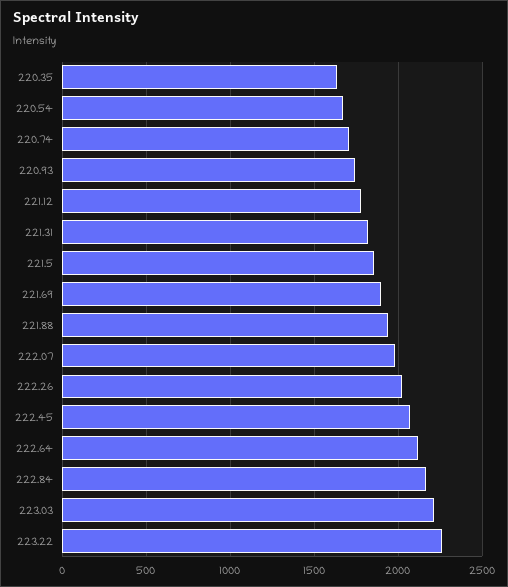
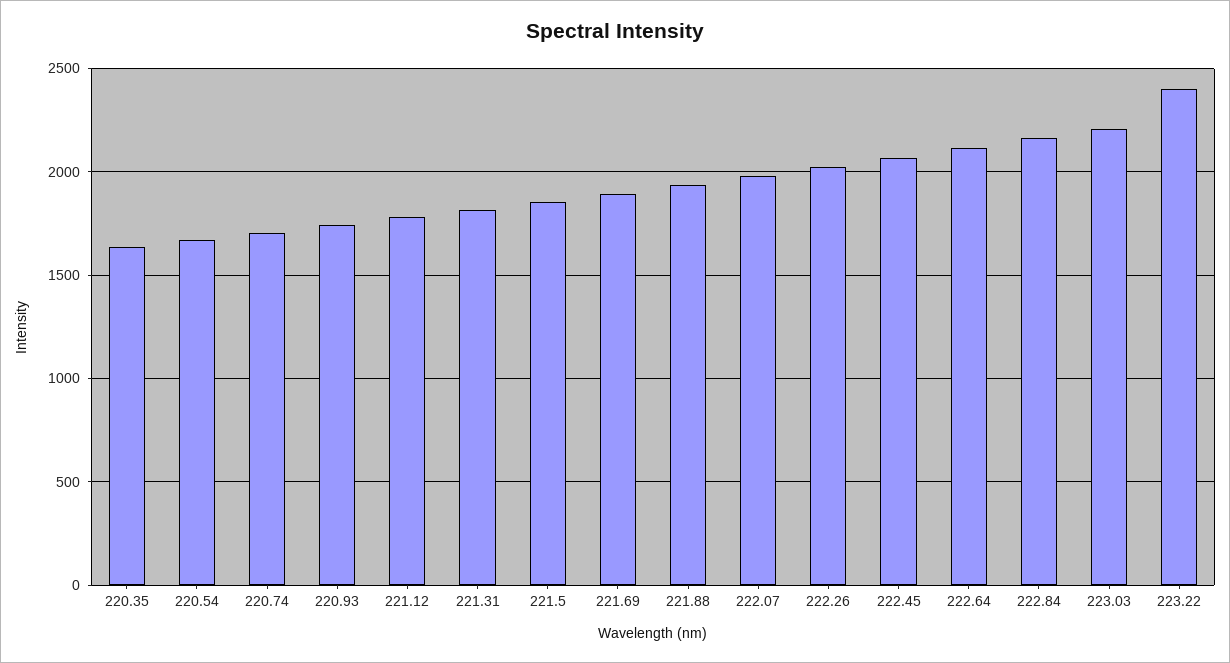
223.22: 2250 -> 2400

